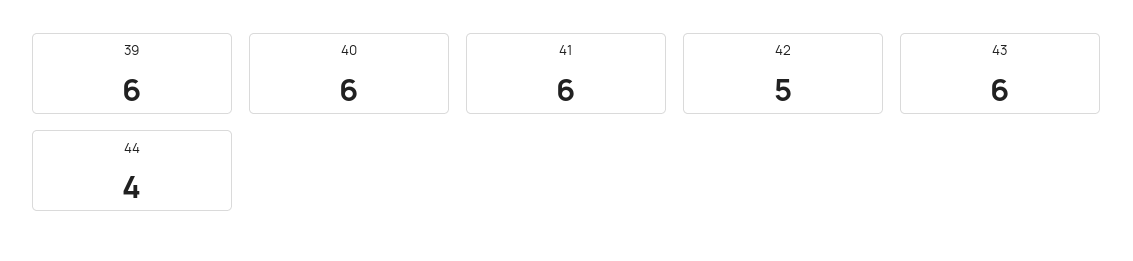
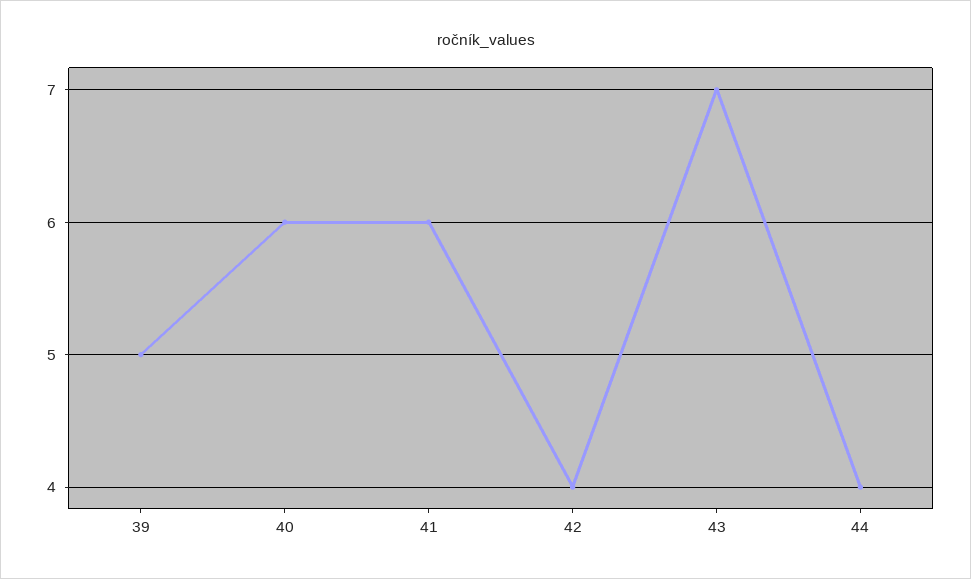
39: 6 -> 5
42: 5 -> 4
43: 6 -> 7

